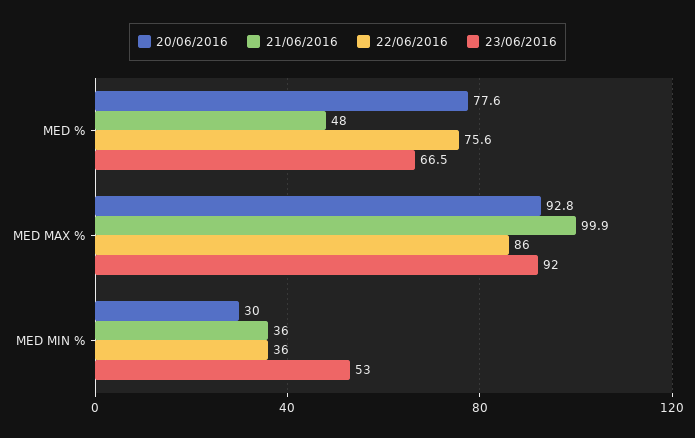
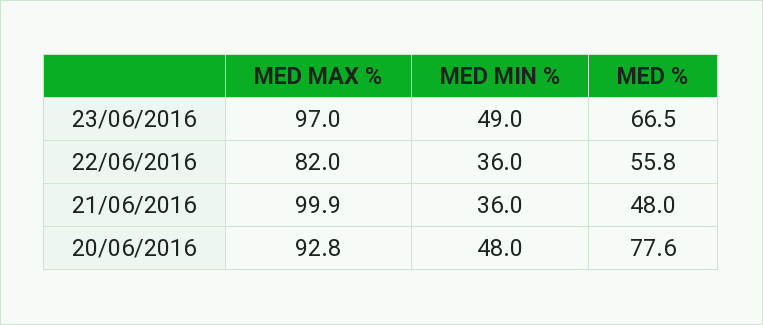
22/06/2016, MED %: 75.6 -> 55.8
22/06/2016, MED MAX %: 86 -> 82
23/06/2016, MED MAX %: 92 -> 97
20/06/2016, MED MIN %: 30 -> 48
23/06/2016, MED MIN %: 53 -> 49

